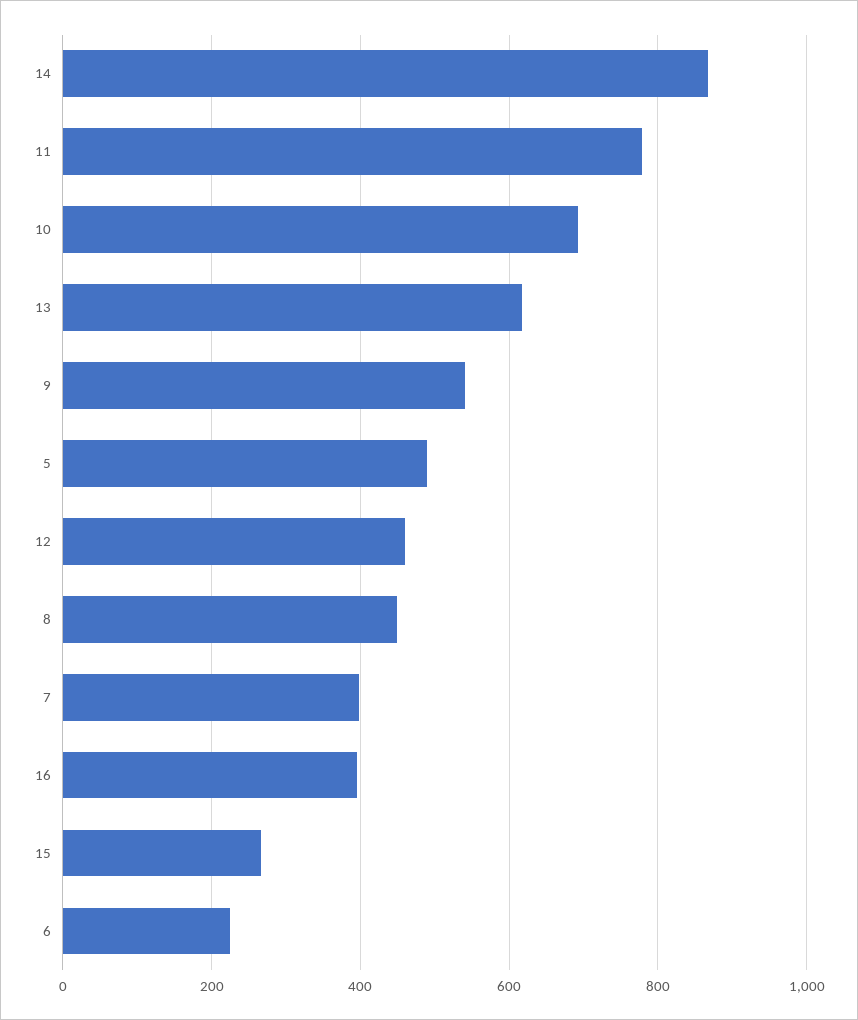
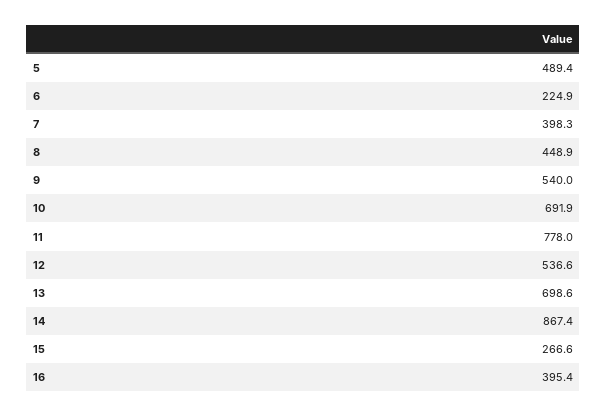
13: 620 -> 698.6
12: 460 -> 536.6

